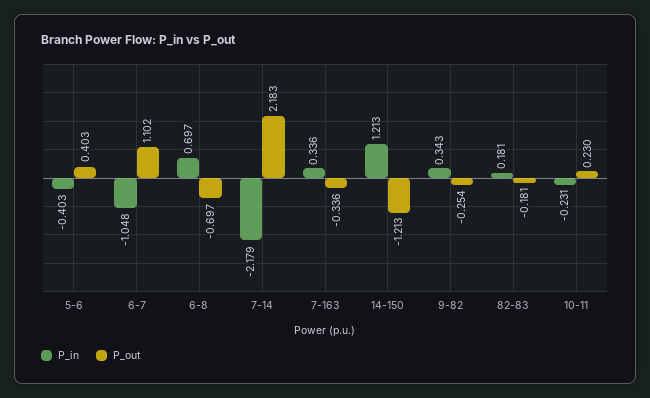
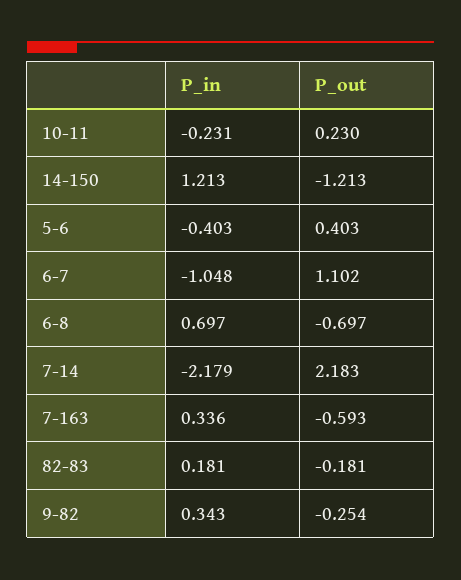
P_out, 7-163: -0.336 -> -0.593

